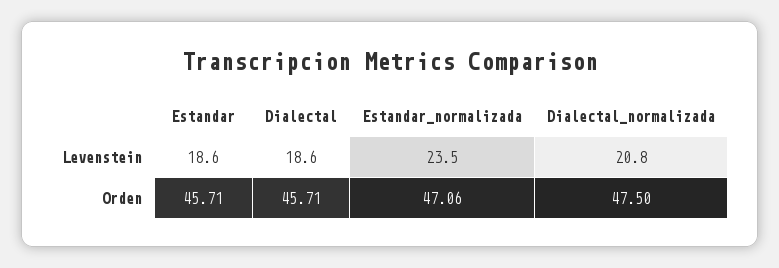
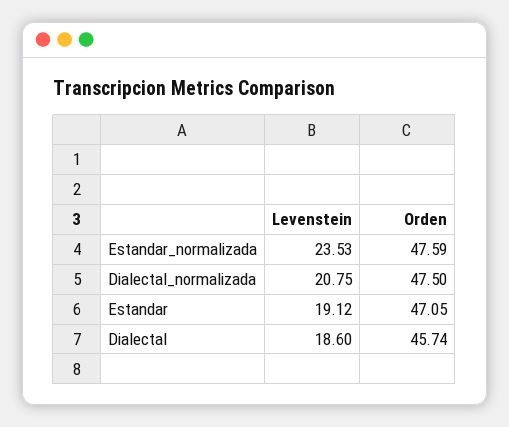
Estandar, Levenstein: 18.6 -> 19.12
Estandar, Orden: 45.71 -> 47.05
Dialectal, Orden: 45.71 -> 45.74
Estandar_normalizada, Orden: 47.06 -> 47.59

